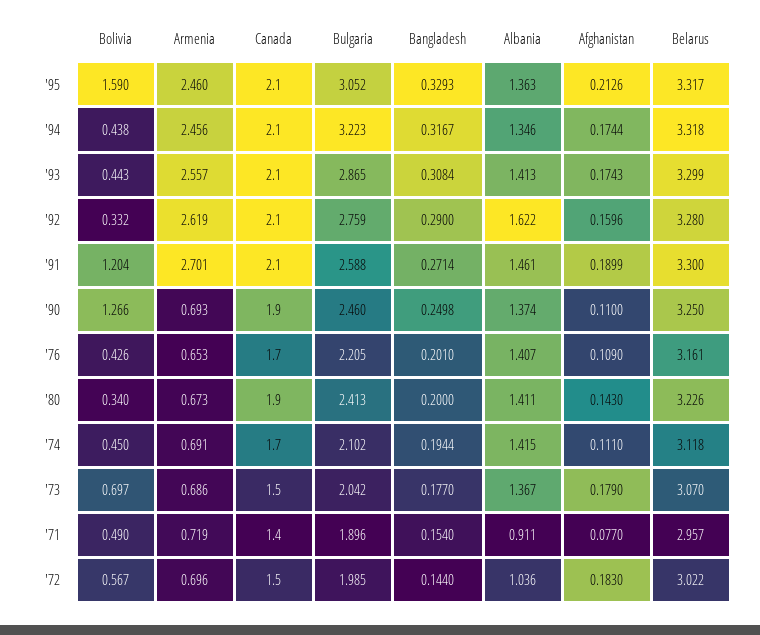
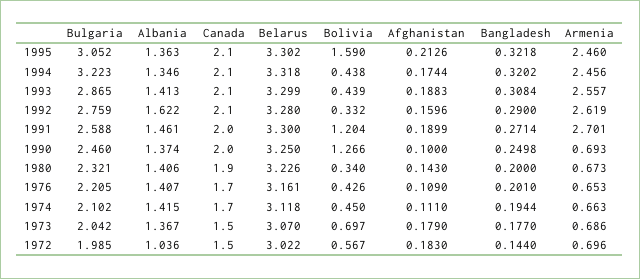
Bangladesh, '95: 0.3293 -> 0.3218
Belarus, '95: 3.317 -> 3.302
Bangladesh, '94: 0.3167 -> 0.3202
Bolivia, '93: 0.443 -> 0.439
Afghanistan, '93: 0.1743 -> 0.1883
Canada, '91: 2.1 -> 2
Canada, '90: 1.9 -> 2
Afghanistan, '90: 0.11 -> 0.1
Bulgaria, '80: 2.413 -> 2.321
Albania, '80: 1.411 -> 1.406
Armenia, '74: 0.691 -> 0.663
Bolivia, '71: 0.49 -> none
Armenia, '71: 0.719 -> none
Canada, '71: 1.4 -> none
Bulgaria, '71: 1.896 -> none
Bangladesh, '71: 0.154 -> none
Albania, '71: 0.911 -> none
Afghanistan, '71: 0.077 -> none
Belarus, '71: 2.957 -> none

